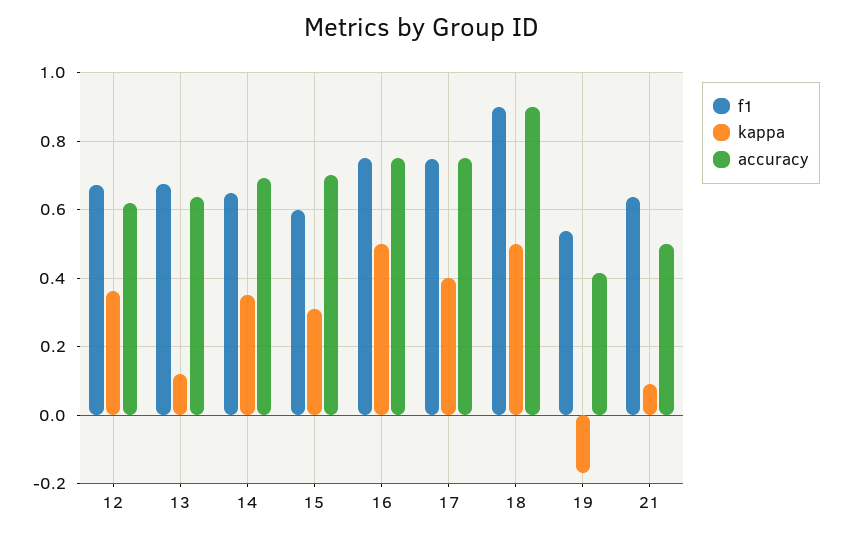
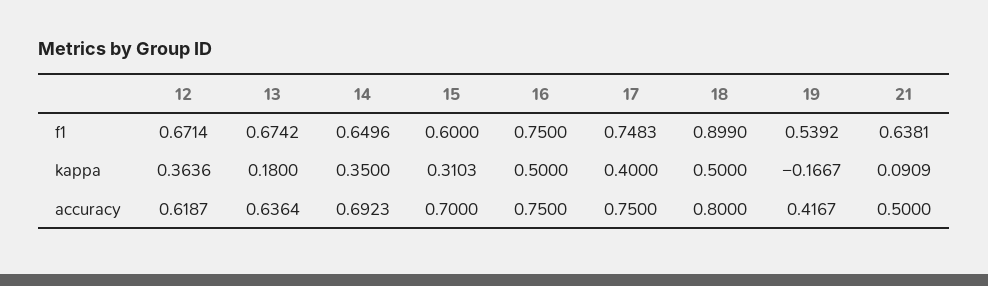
kappa, 13: 0.12 -> 0.18
accuracy, 18: 0.9 -> 0.8

